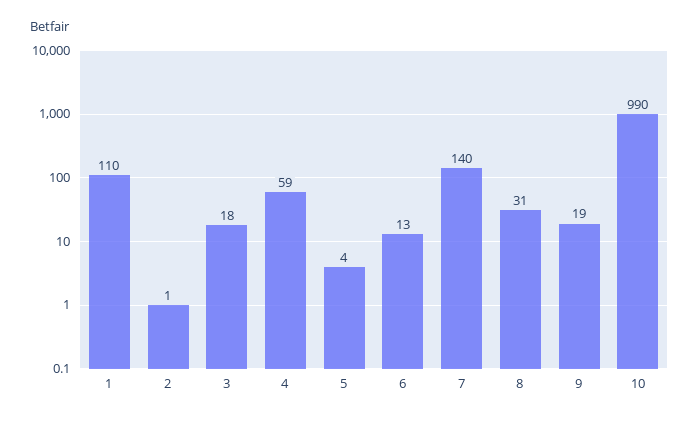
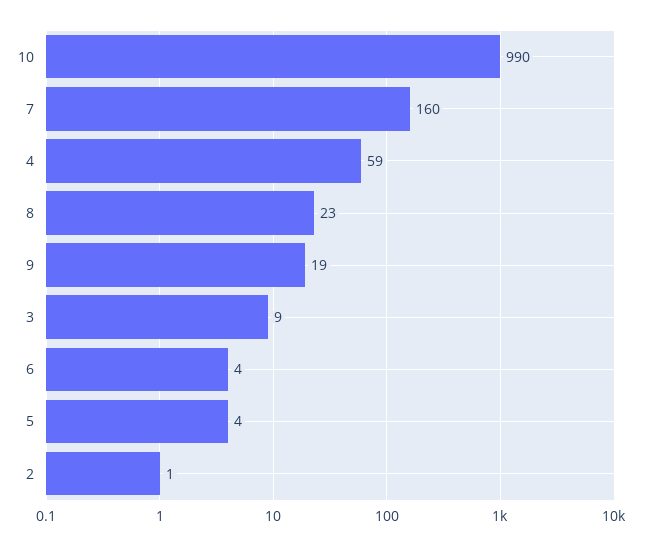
1: 110 -> none
3: 18 -> 9
6: 13 -> 4
7: 140 -> 160
8: 31 -> 23

